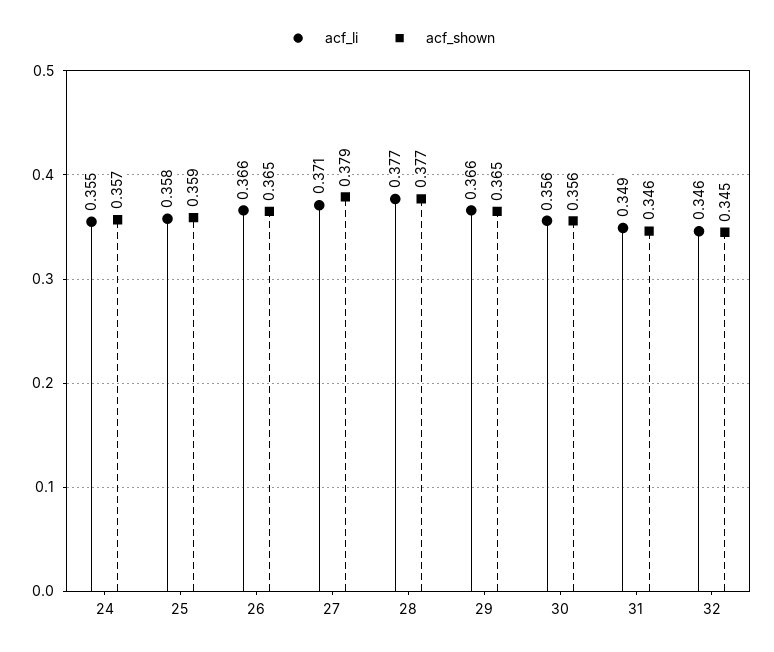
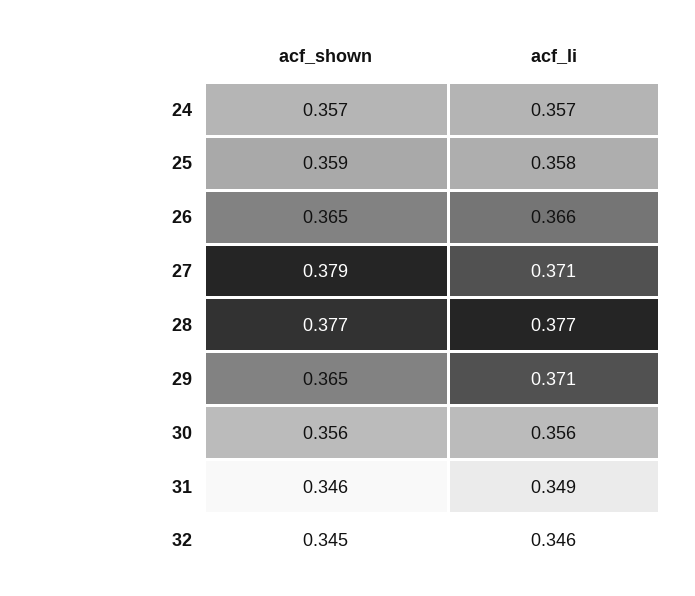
acf_li, 24: 0.355 -> 0.357
acf_li, 29: 0.366 -> 0.371

